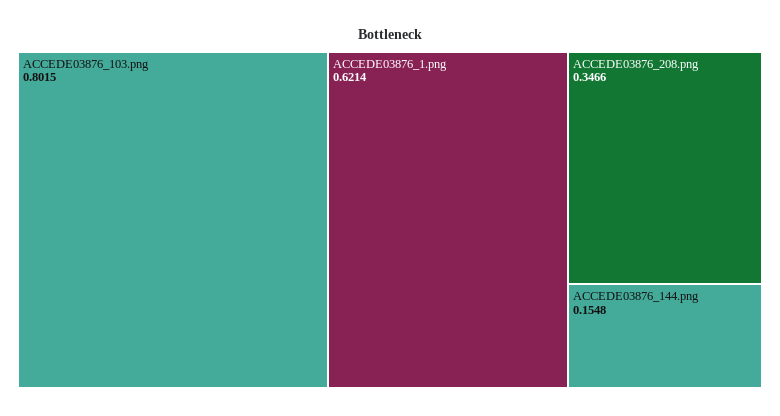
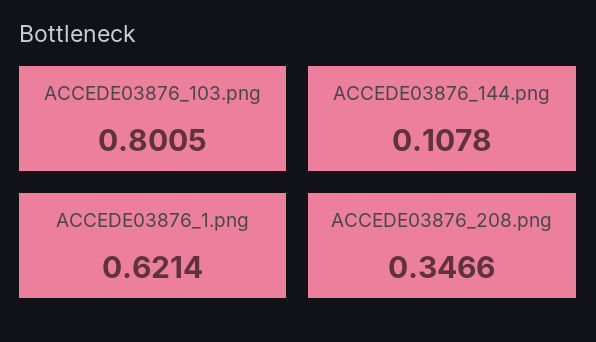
ACCEDE03876_103.png: 0.8015 -> 0.8005
ACCEDE03876_144.png: 0.1548 -> 0.1078

